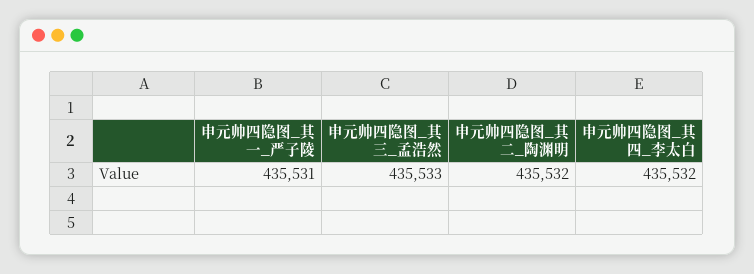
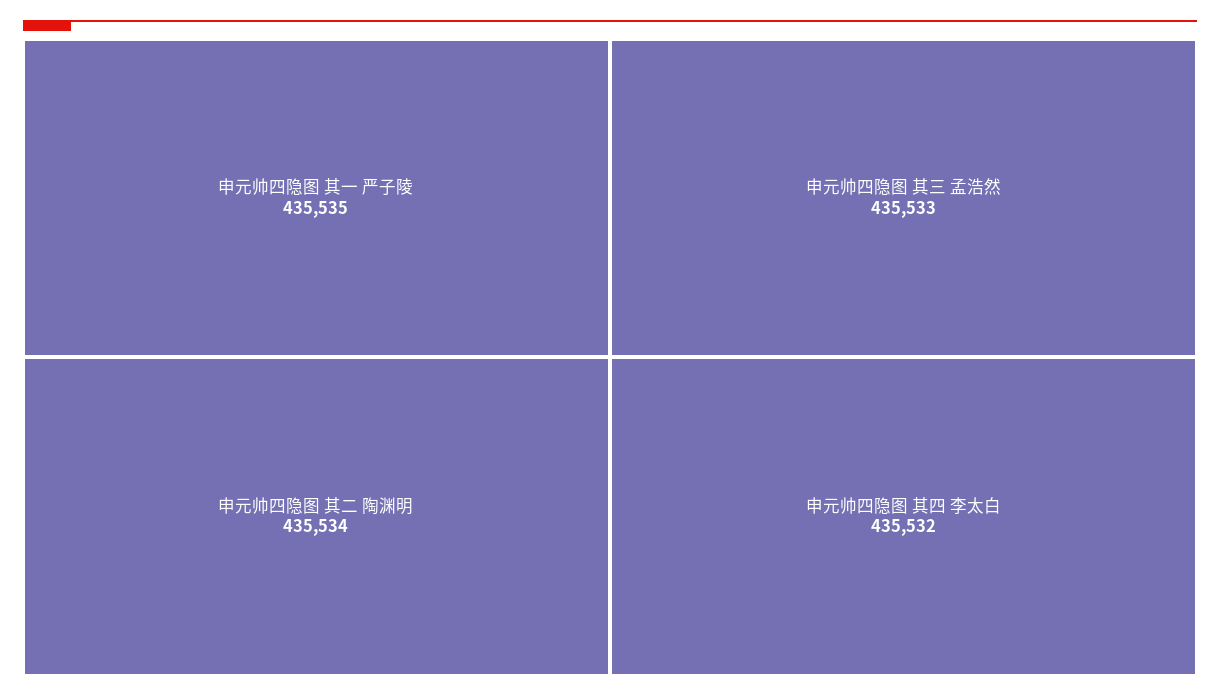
申元帅四隐图_其一_严子陵: 435531 -> 435535
申元帅四隐图_其二_陶渊明: 435532 -> 435534

